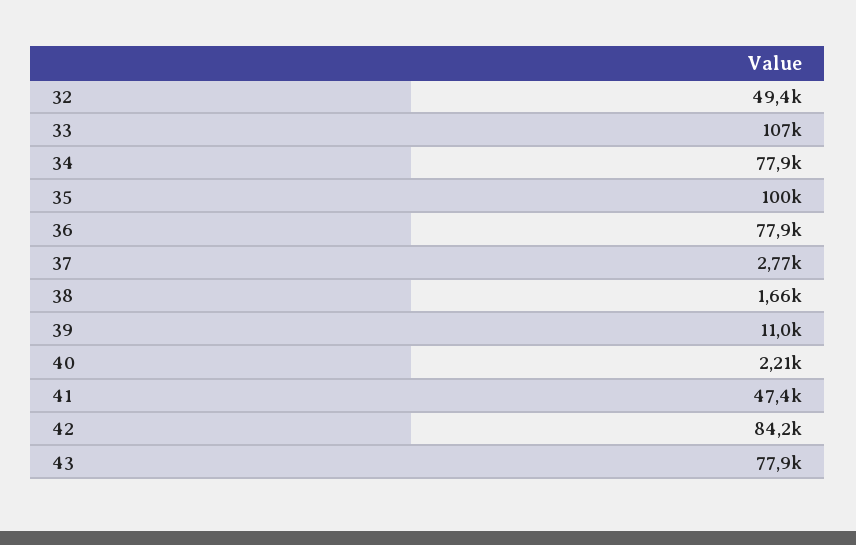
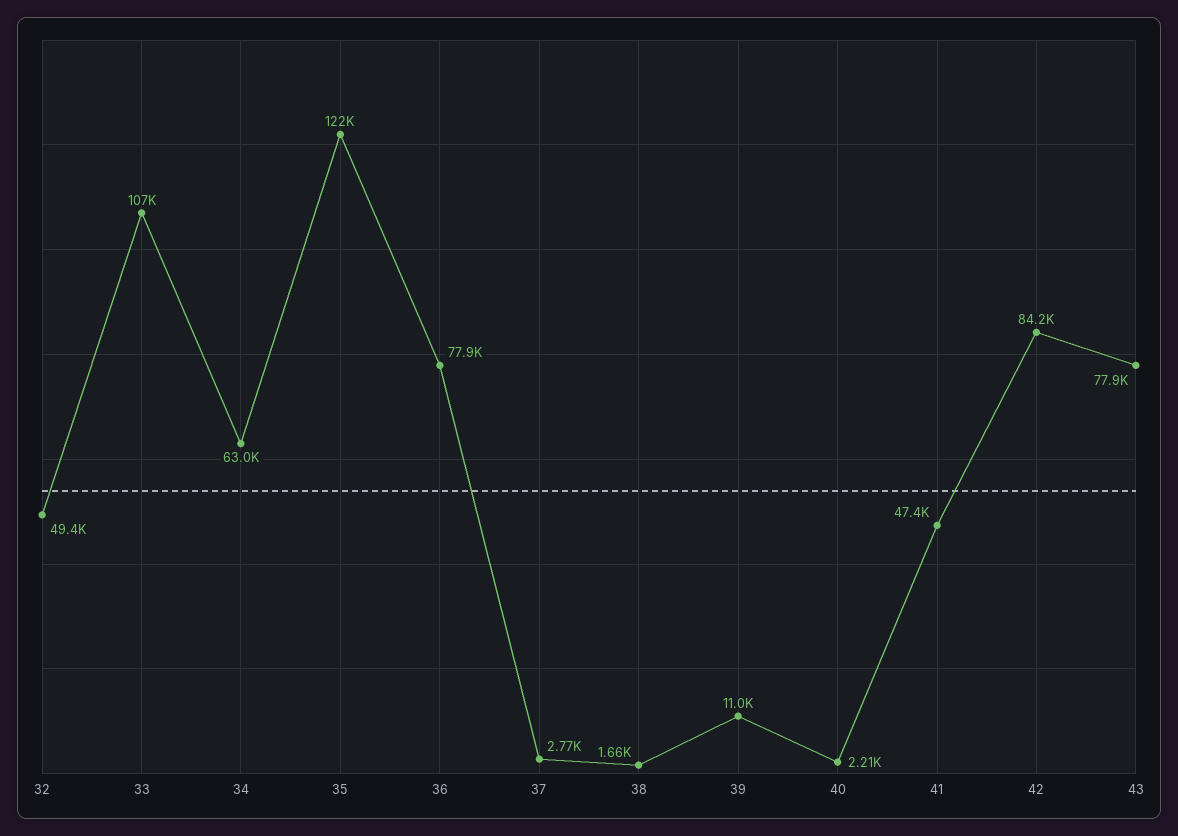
34: 77900 -> 63000
35: 100000 -> 122000

